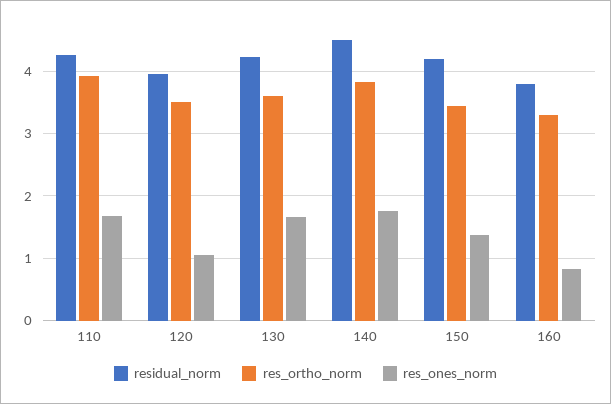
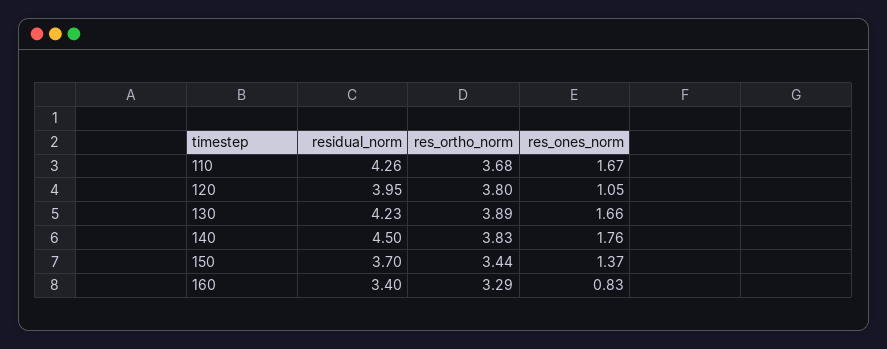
res_ortho_norm, 110: 3.9 -> 3.68
res_ortho_norm, 120: 3.5 -> 3.8
res_ortho_norm, 130: 3.6 -> 3.89
residual_norm, 150: 4.2 -> 3.7
residual_norm, 160: 3.8 -> 3.4

